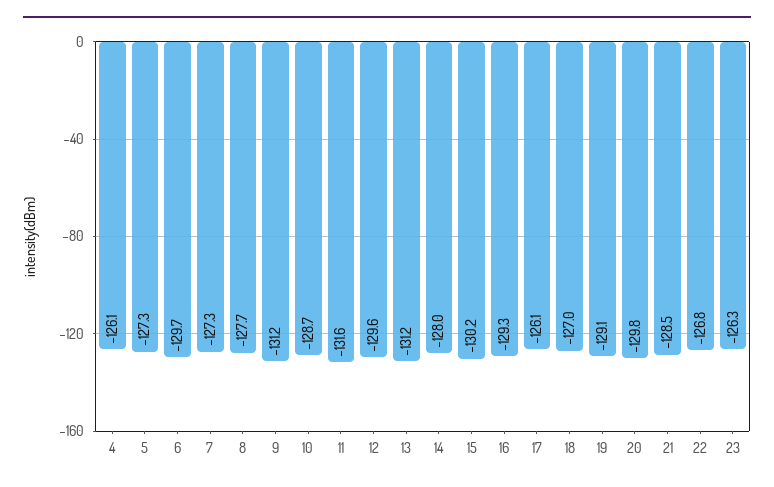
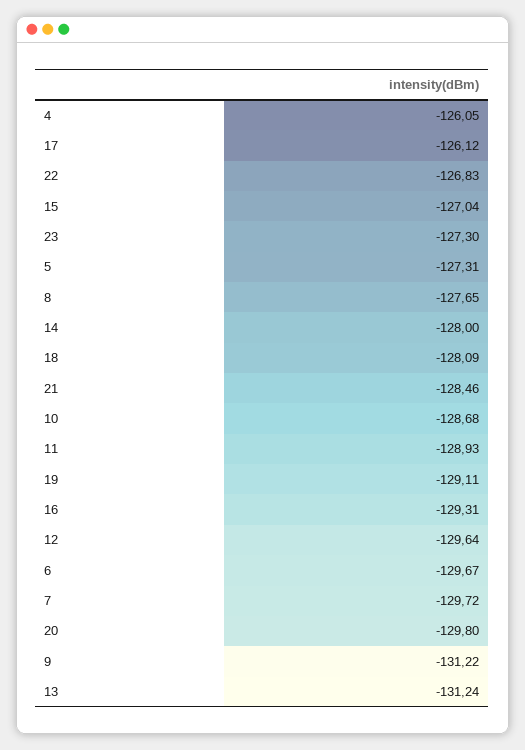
7: -127.3 -> -129.72
11: -131.6 -> -128.93
15: -130.2 -> -127.04
18: -127 -> -128.09
23: -126.3 -> -127.3

